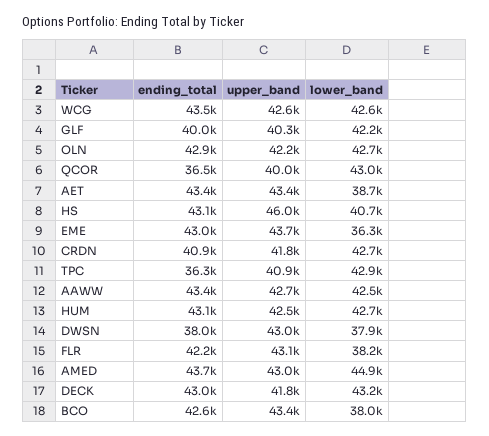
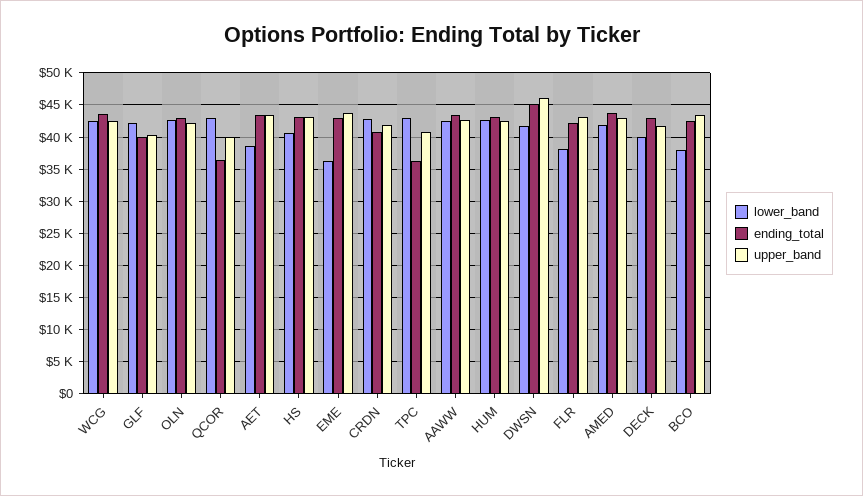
upper_band, HS: 46000 -> 43000
ending_total, DWSN: 38000 -> 45000
upper_band, DWSN: 43000 -> 46000
lower_band, DWSN: 37900 -> 42000
lower_band, AMED: 44900 -> 42000
lower_band, DECK: 43200 -> 40000

